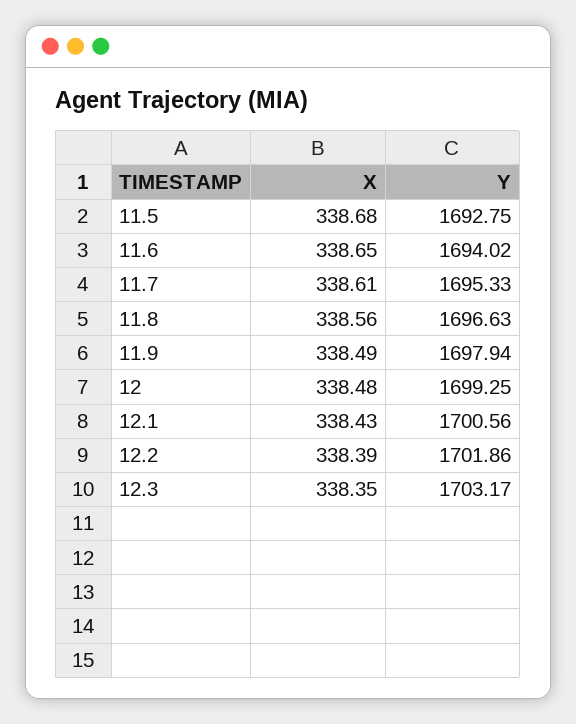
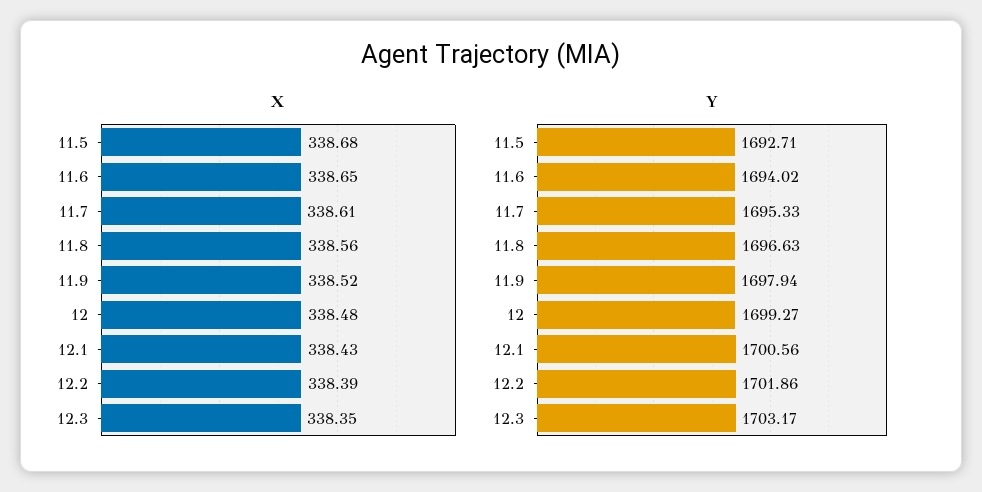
Y, 11.5: 1692.75 -> 1692.71
X, 11.9: 338.49 -> 338.52
Y, 12: 1699.25 -> 1699.27

